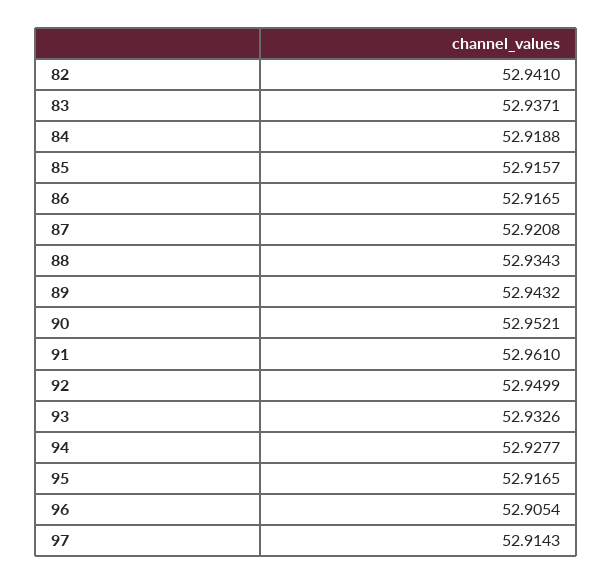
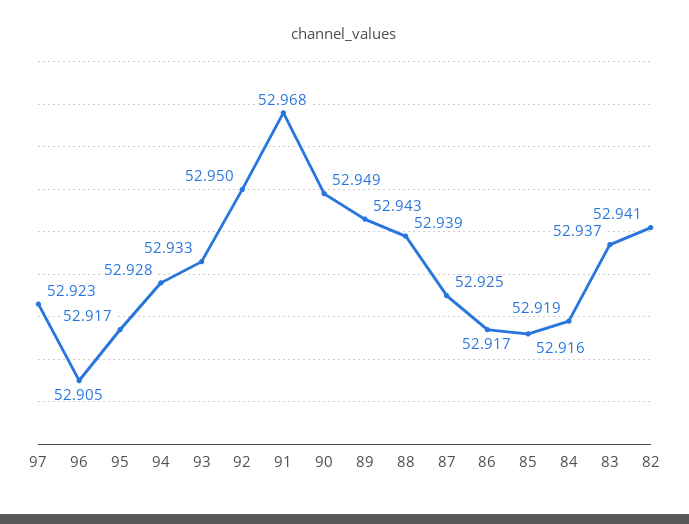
87: 52.9208 -> 52.925
88: 52.9343 -> 52.939
90: 52.9521 -> 52.949
91: 52.961 -> 52.968
97: 52.9143 -> 52.923

